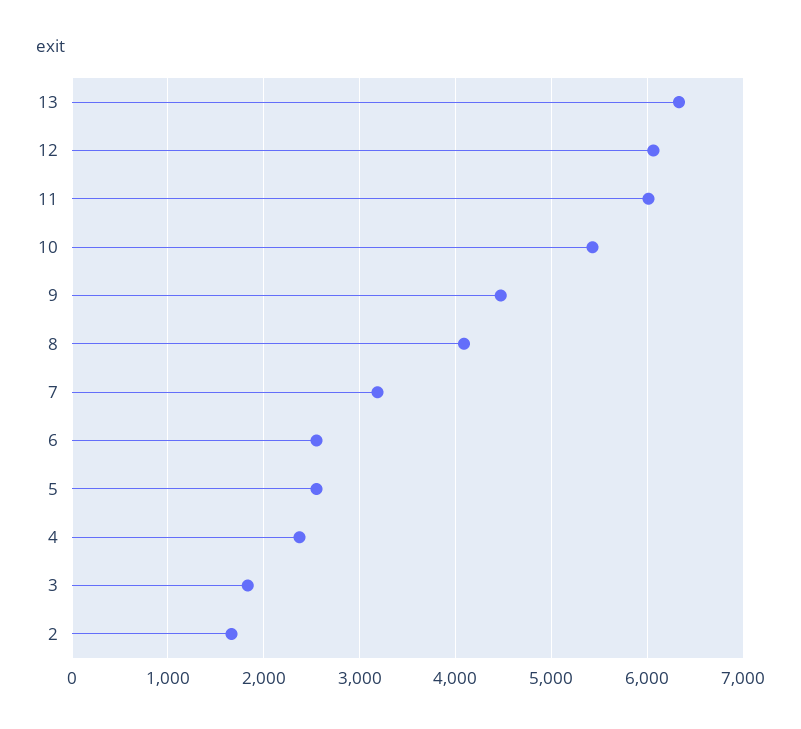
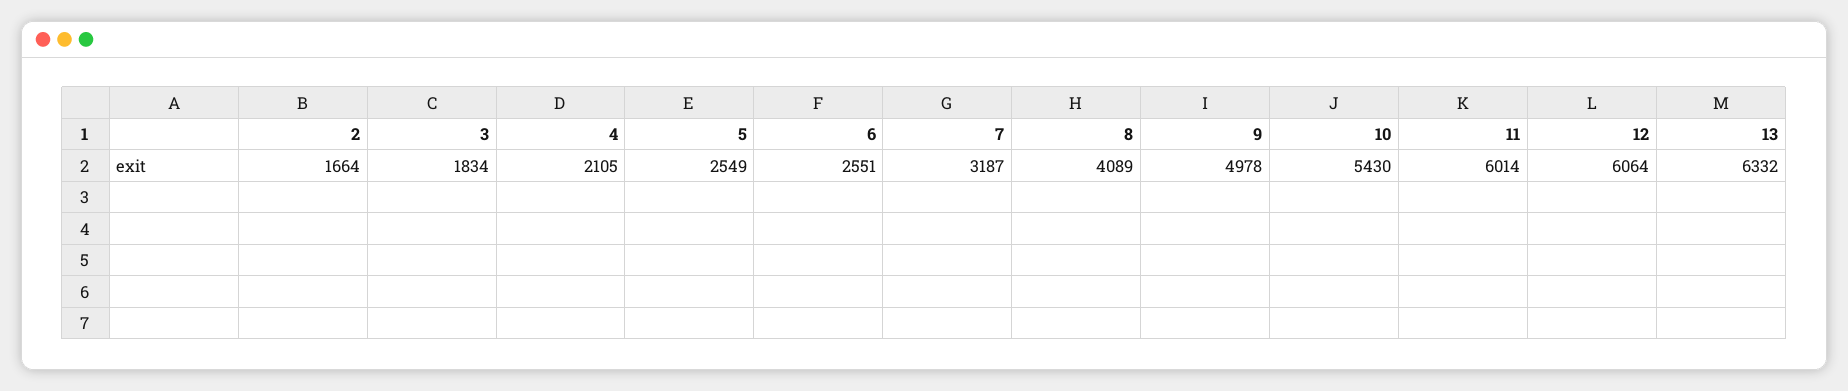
9: 4500 -> 4978
4: 2400 -> 2105

